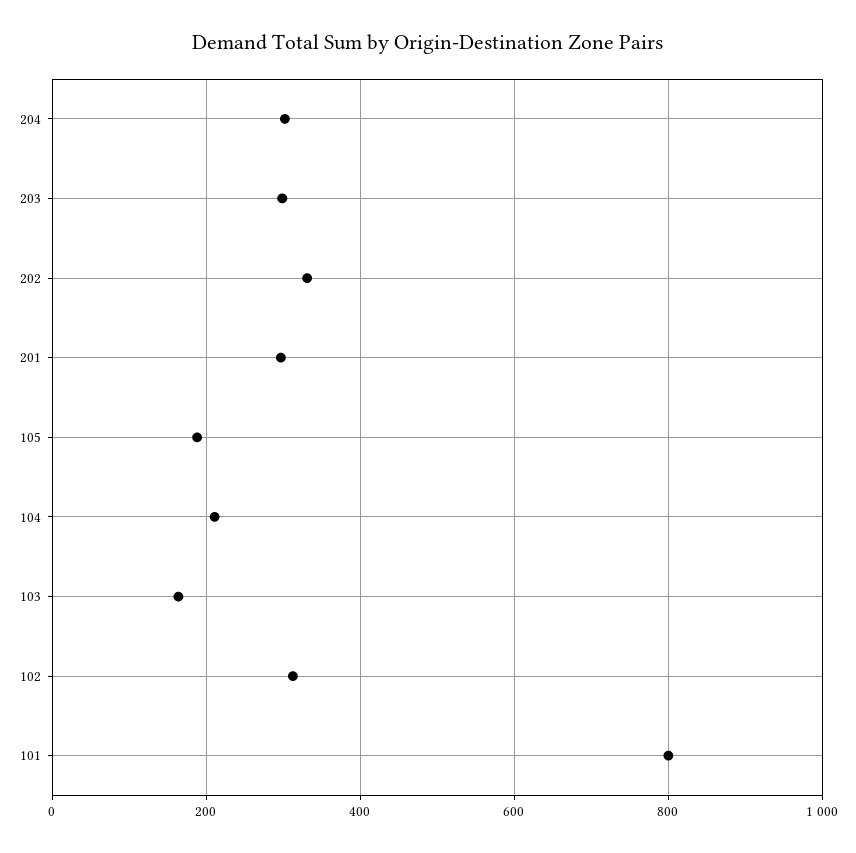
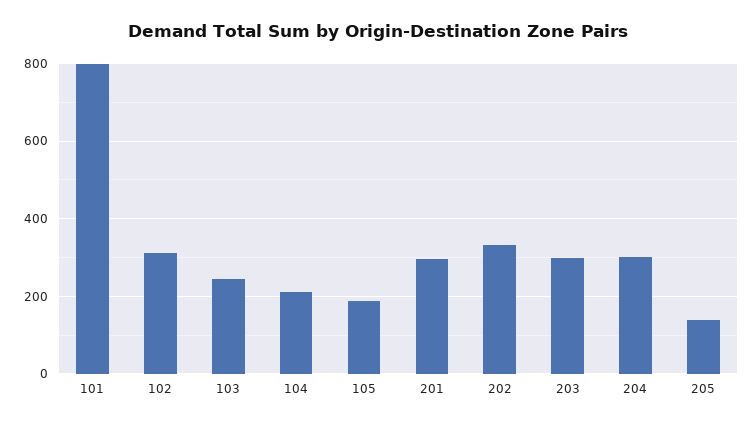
103: 160 -> 240
205: none -> 140

